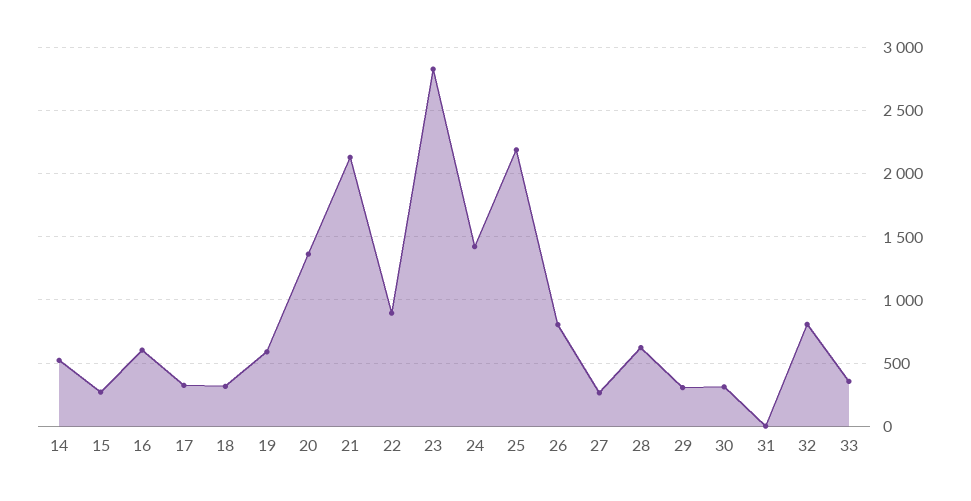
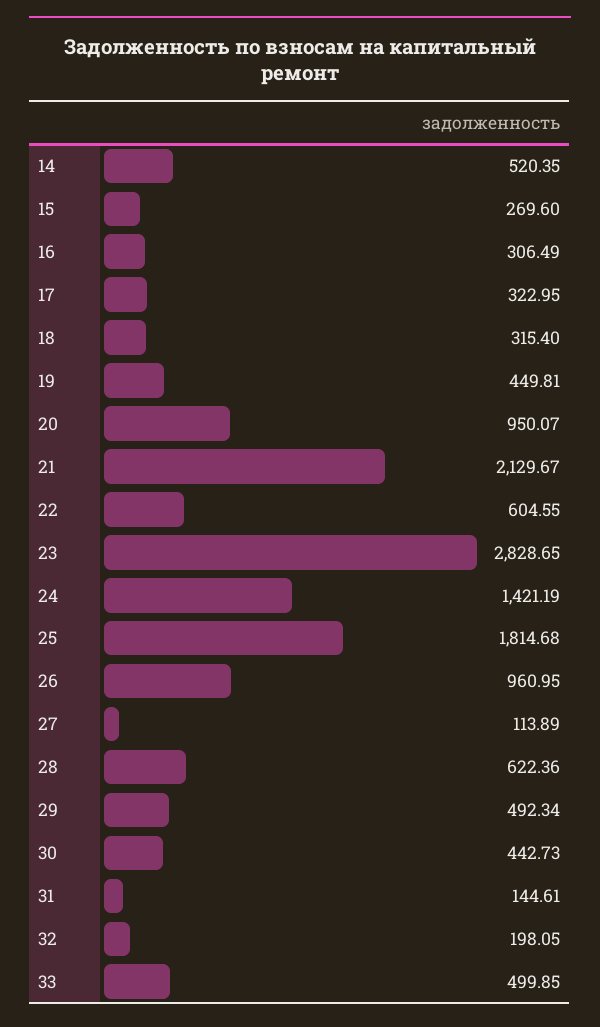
16: 600 -> 306.49
19: 600 -> 449.81
20: 1350 -> 950.07
22: 900 -> 604.55
25: 2200 -> 1814.68
26: 800 -> 960.95
27: 250 -> 113.89
29: 300 -> 492.34
30: 300 -> 442.73
31: 0 -> 144.61
32: 800 -> 198.05
33: 350 -> 499.85

